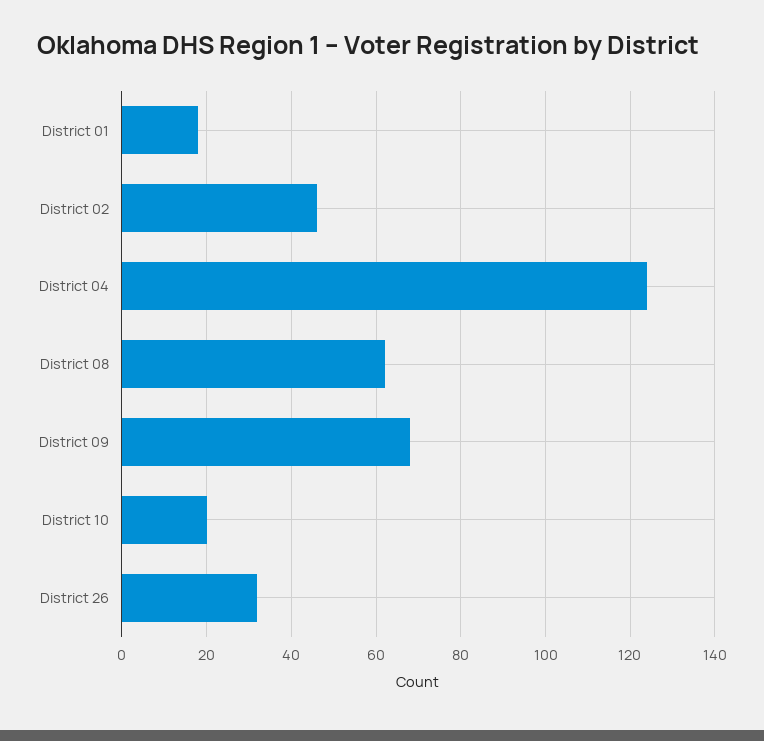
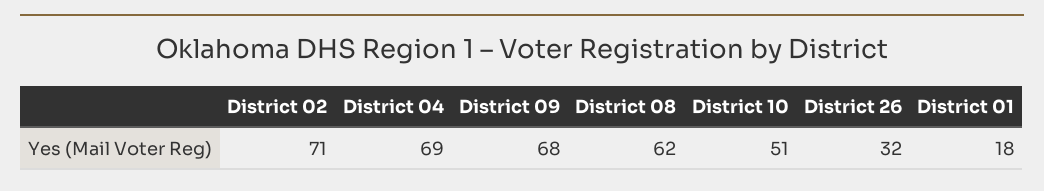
District 02: 45 -> 71
District 04: 125 -> 69
District 10: 20 -> 51

